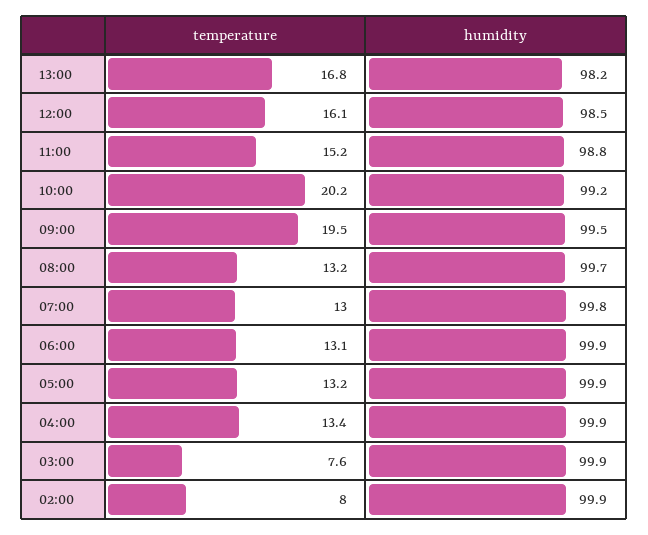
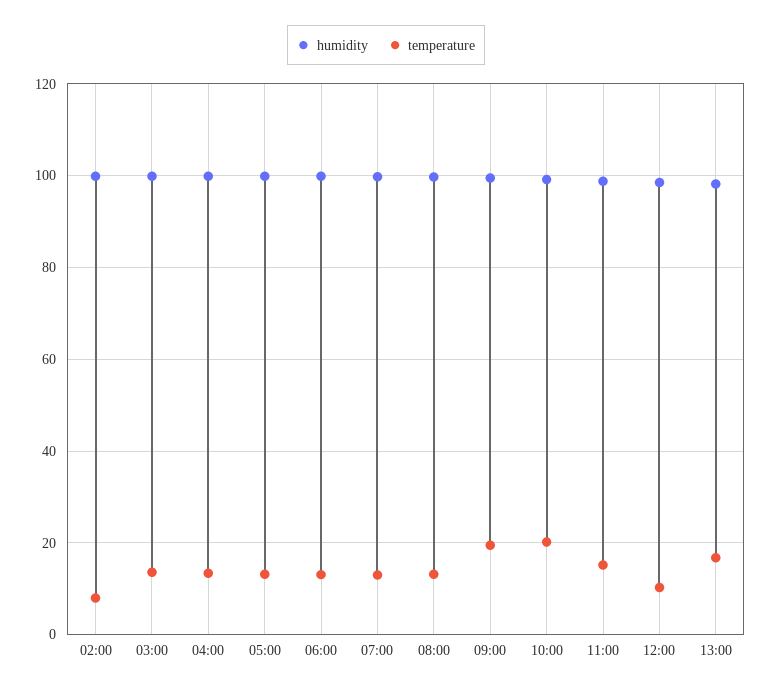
temperature, 12:00: 16.1 -> 10
temperature, 03:00: 7.6 -> 14

